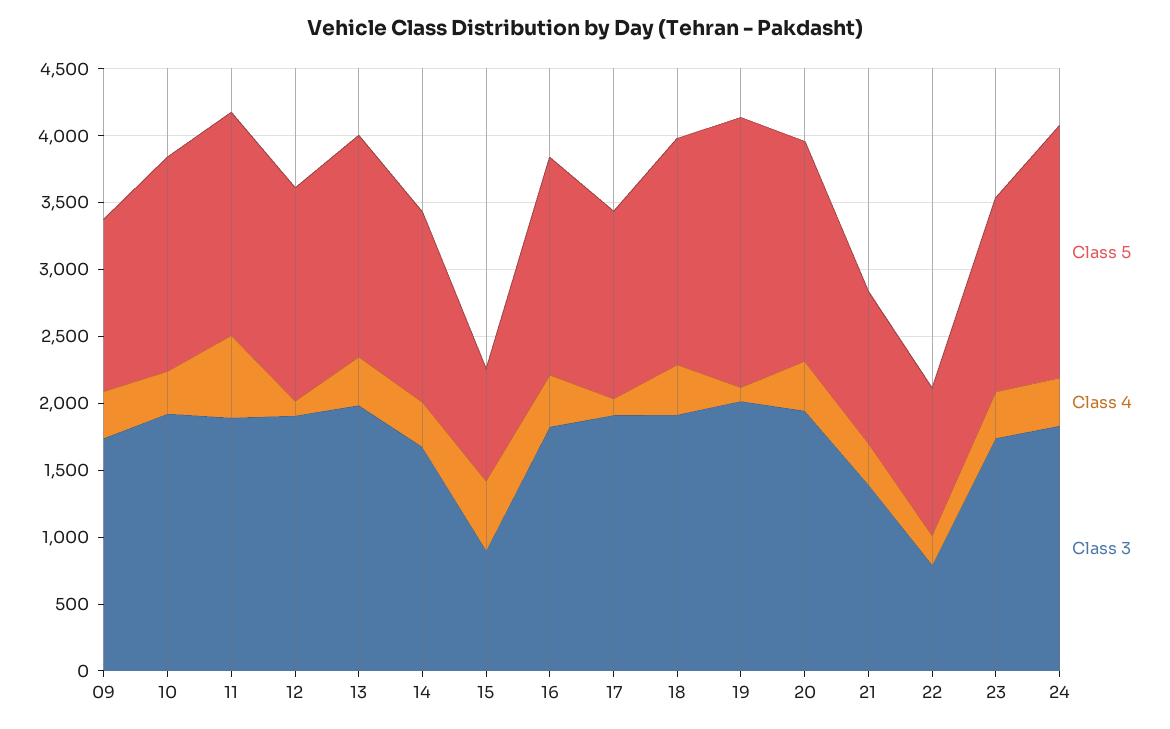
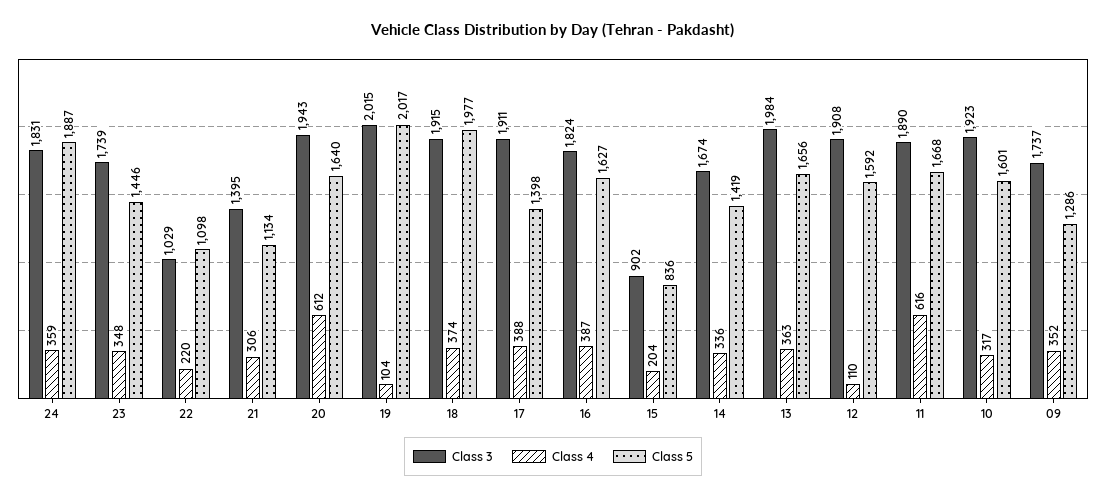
Class 4, 15: 500 -> 204
Class 4, 17: 100 -> 388
Class 5, 18: 1700 -> 1977
Class 4, 20: 400 -> 612
Class 3, 22: 800 -> 1029

